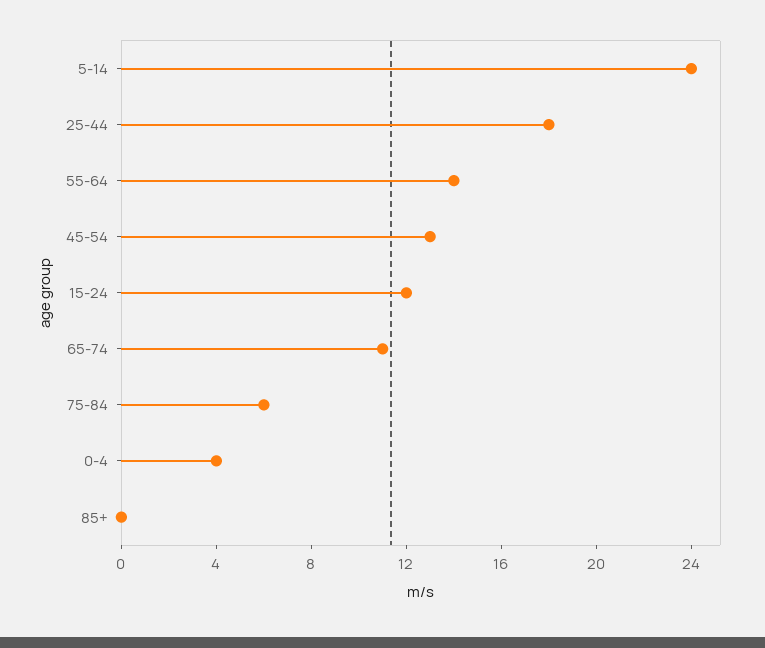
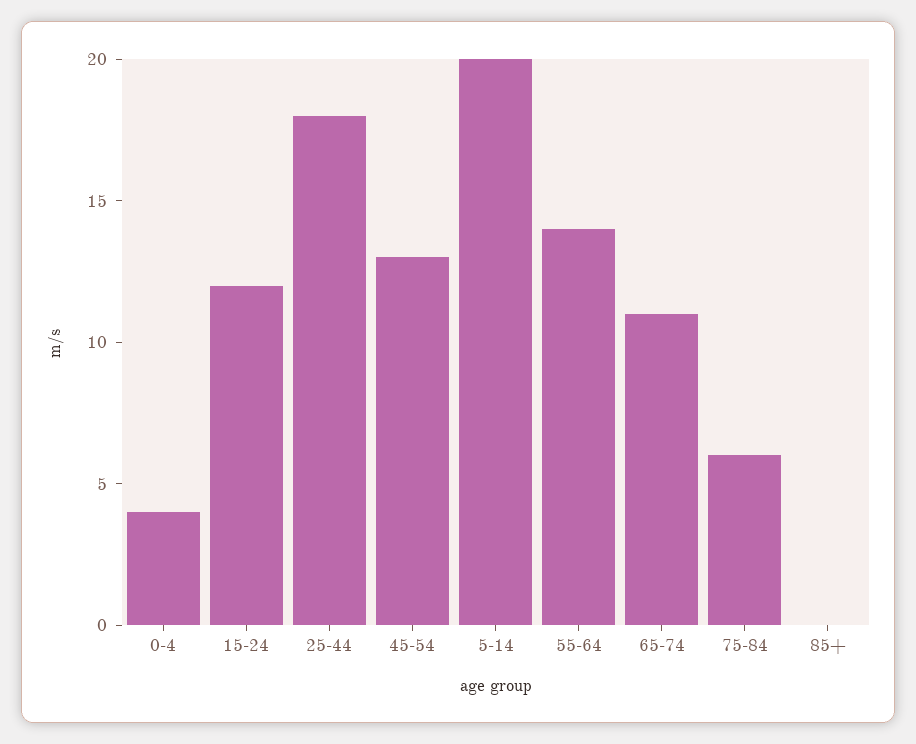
5-14: 24 -> 20

